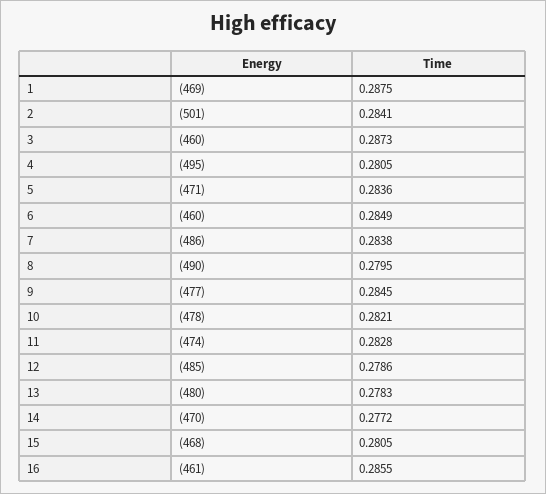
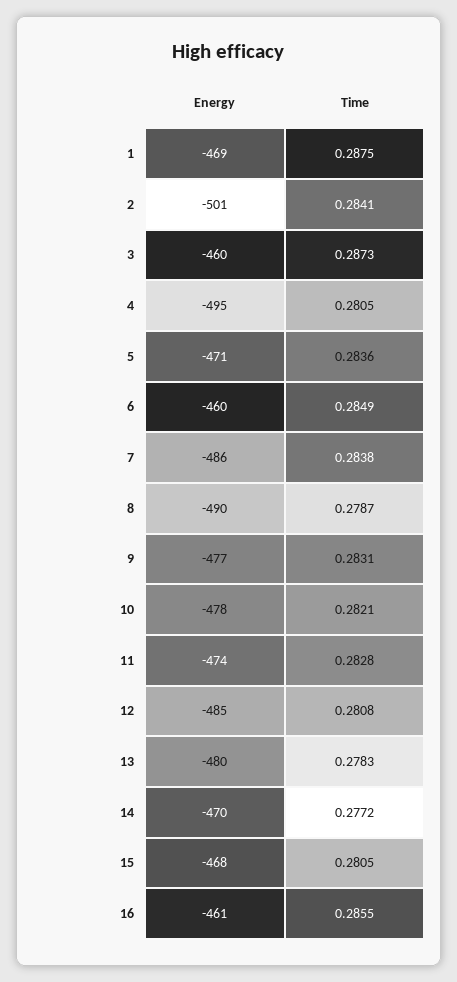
Time, 8: 0.2795 -> 0.2787
Time, 9: 0.2845 -> 0.2831
Time, 12: 0.2786 -> 0.2808

